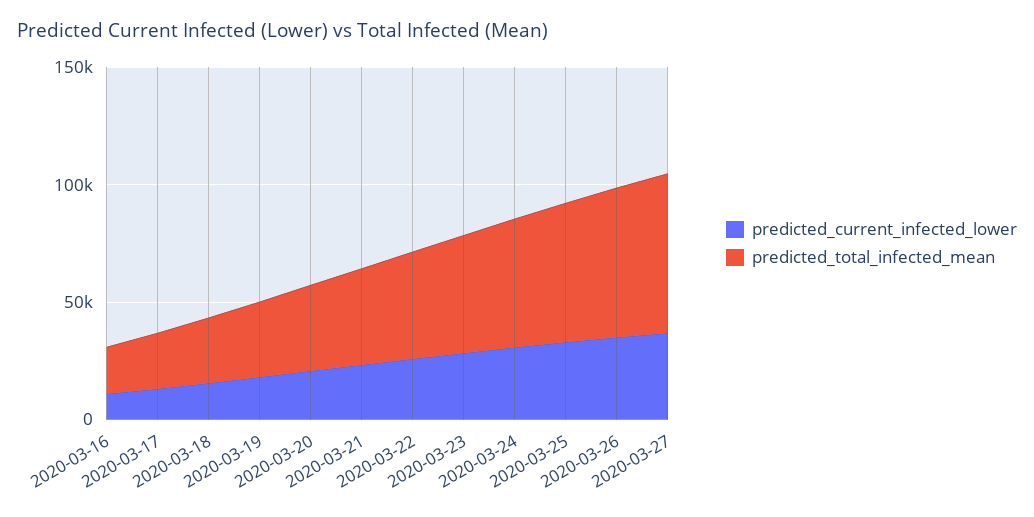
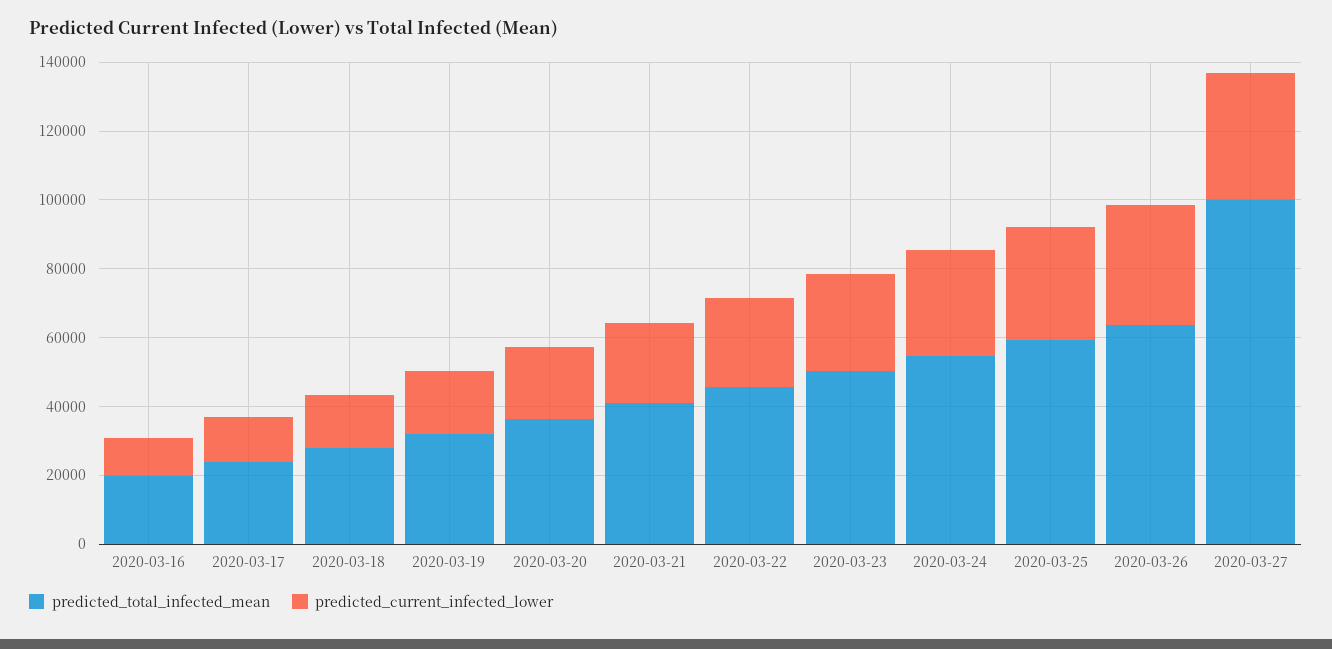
predicted_total_infected_mean, 2020-03-27: 70000 -> 100000

